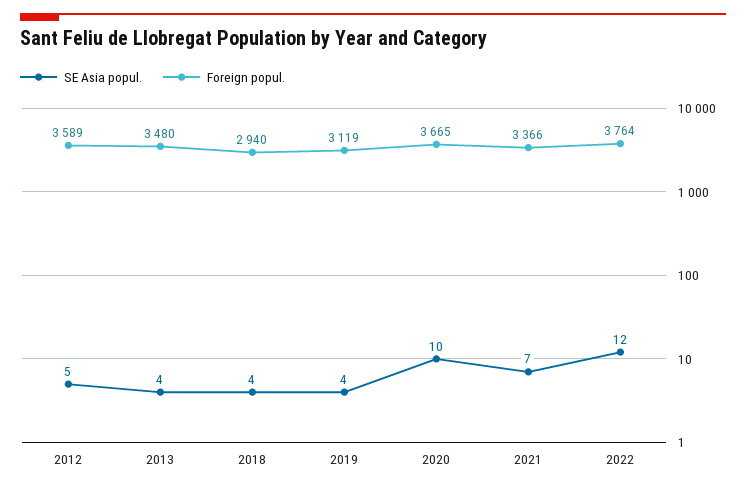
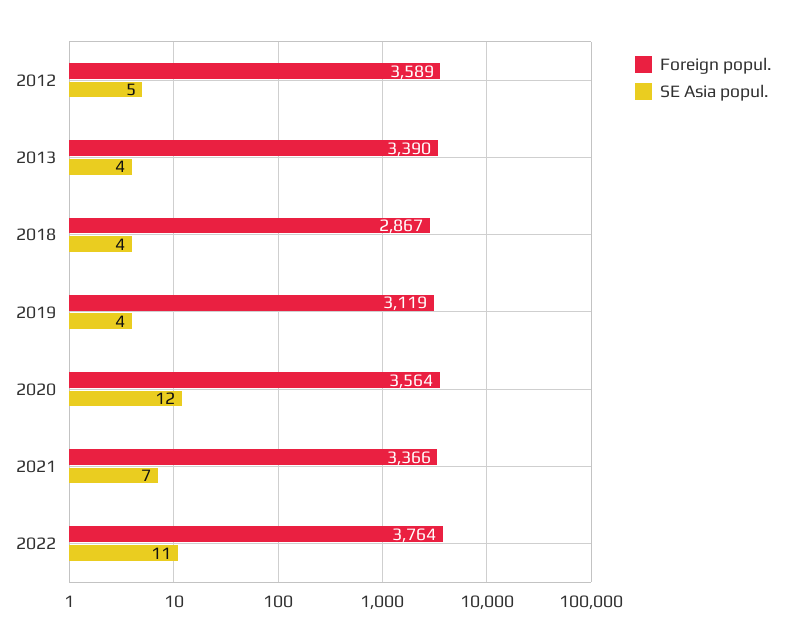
Foreign popul., 2013: 3480 -> 3390
Foreign popul., 2018: 2940 -> 2867
SE Asia popul., 2020: 10 -> 12
Foreign popul., 2020: 3665 -> 3564
SE Asia popul., 2022: 12 -> 11

